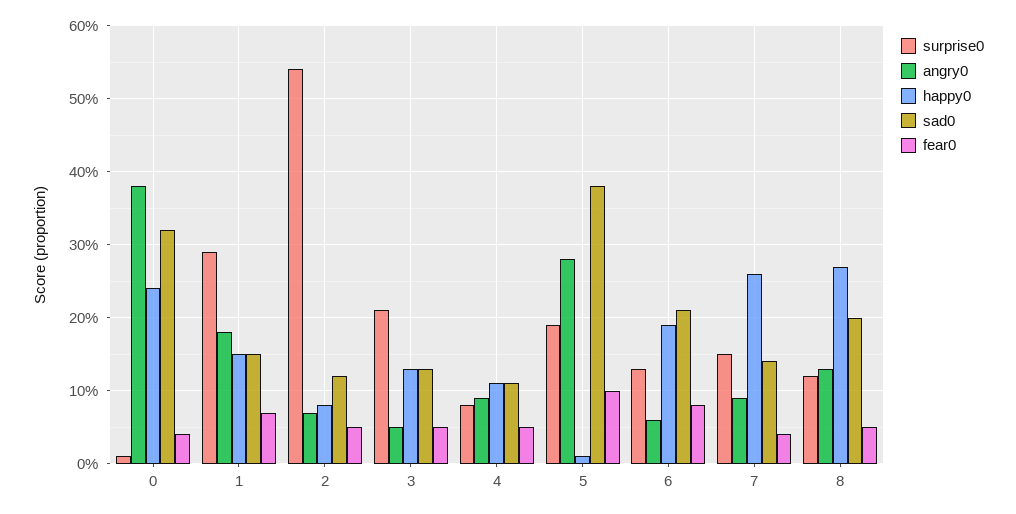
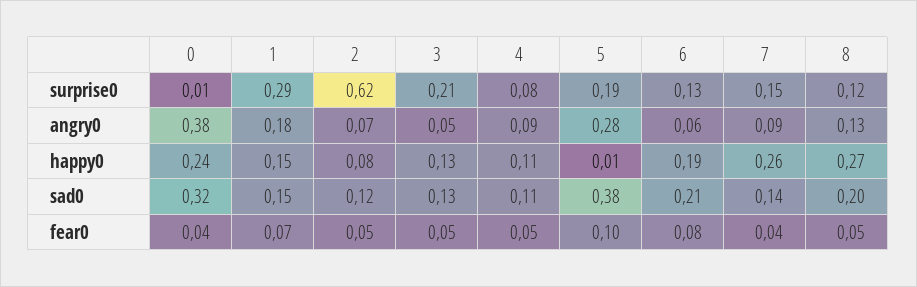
surprise0, 2: 0.54 -> 0.62

